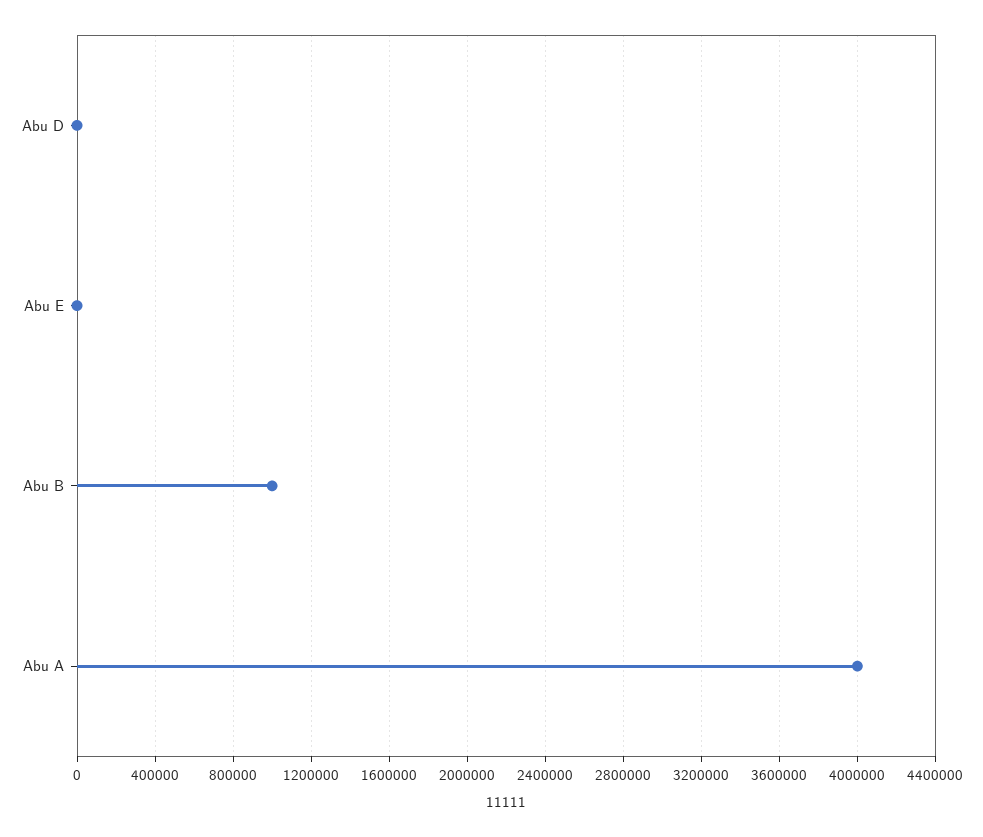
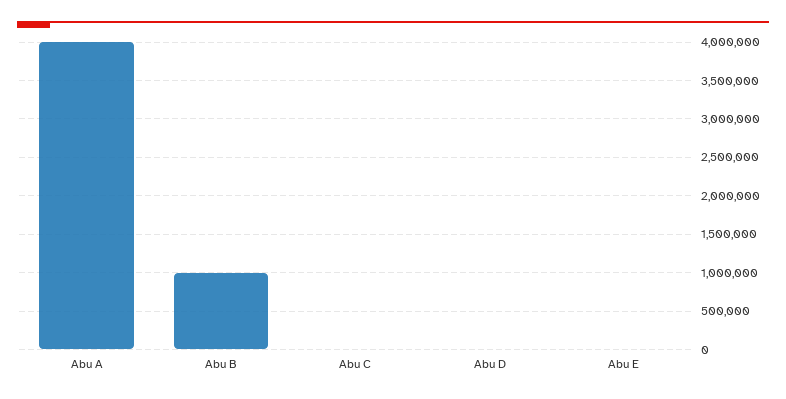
Abu C: none -> 0

